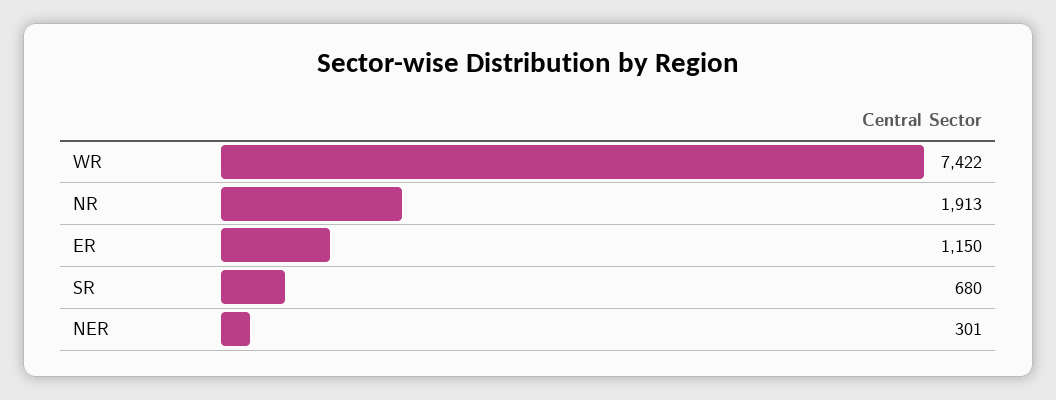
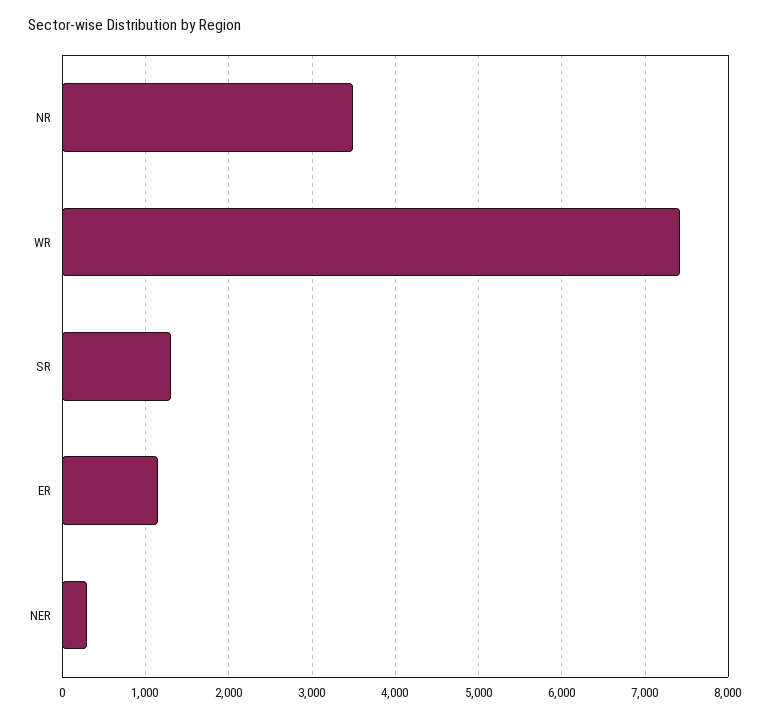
NR: 1913 -> 3500
SR: 680 -> 1300

